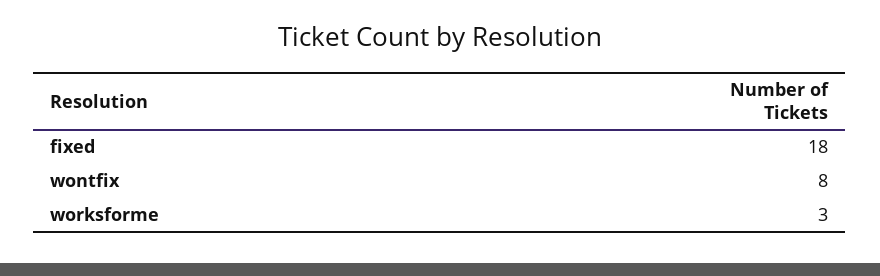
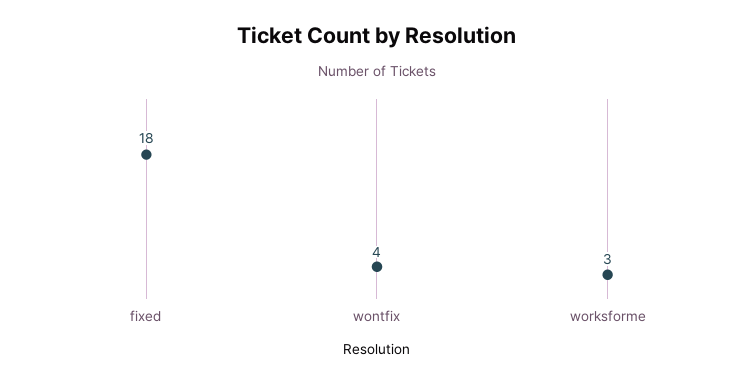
wontfix: 8 -> 4

